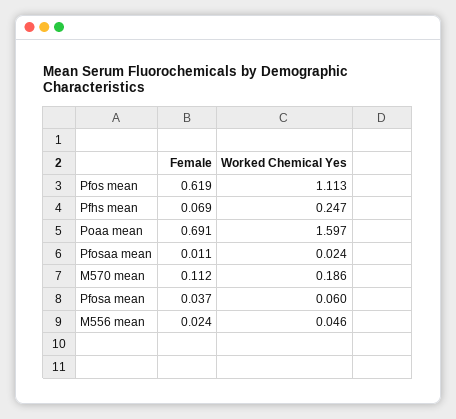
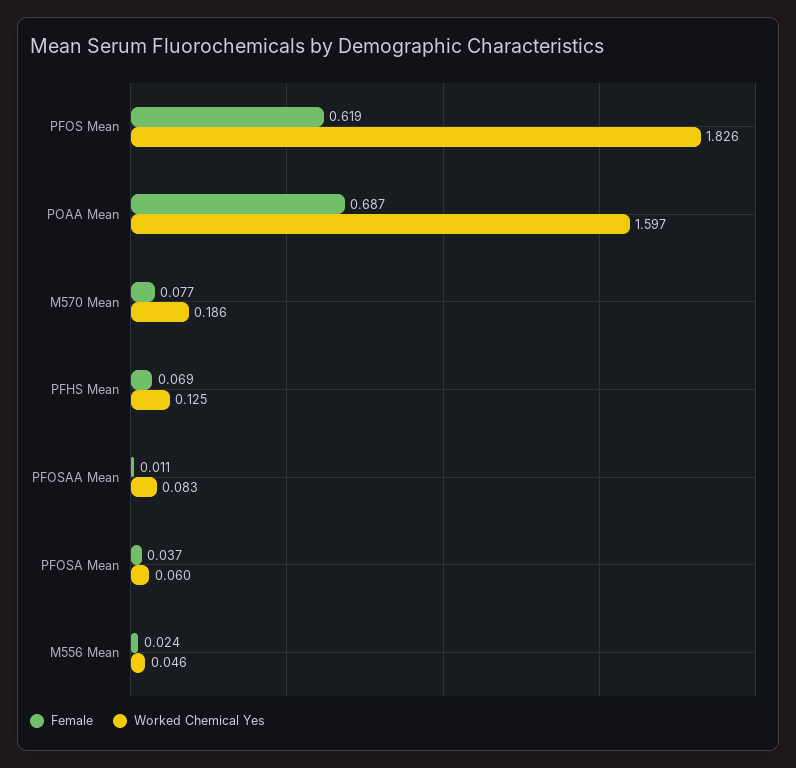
Worked Chemical Yes, Pfos mean: 1.113 -> 1.826
Worked Chemical Yes, Pfhs mean: 0.247 -> 0.125
Female, Poaa mean: 0.691 -> 0.687
Worked Chemical Yes, Pfosaa mean: 0.024 -> 0.083
Female, M570 mean: 0.112 -> 0.077

